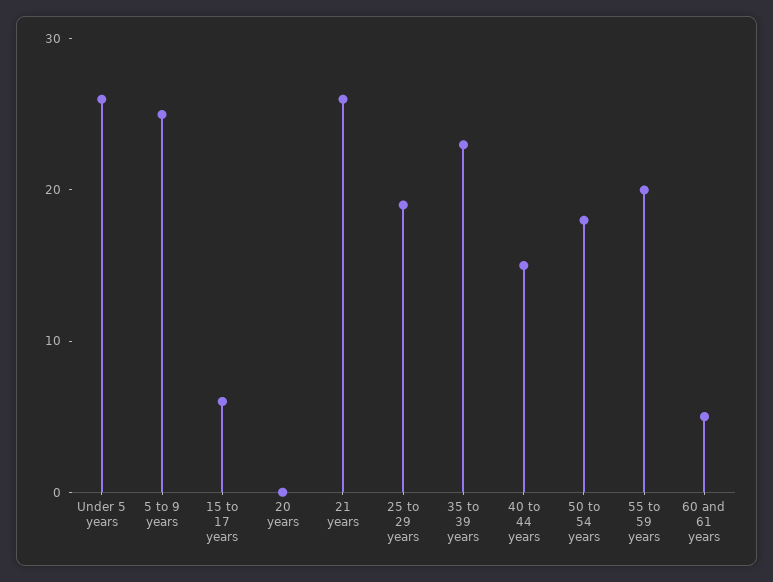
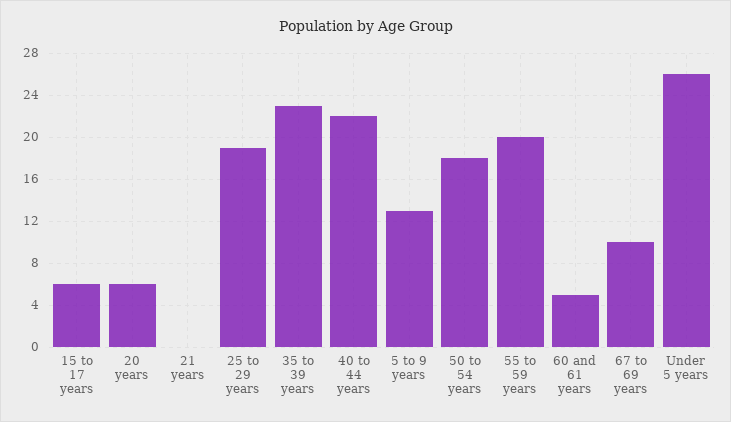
5 to 9 years: 25 -> 13
20 years: 0 -> 6
21 years: 26 -> 0
40 to 44 years: 15 -> 22
67 to 69 years: none -> 10

